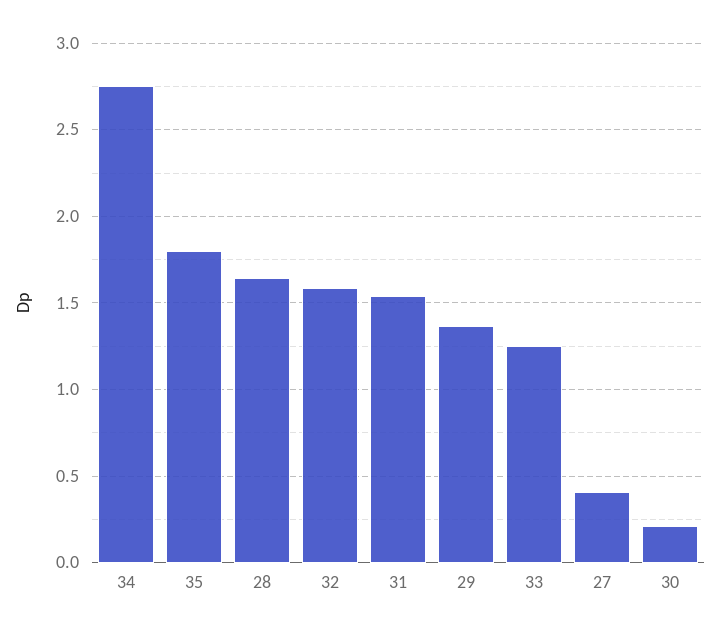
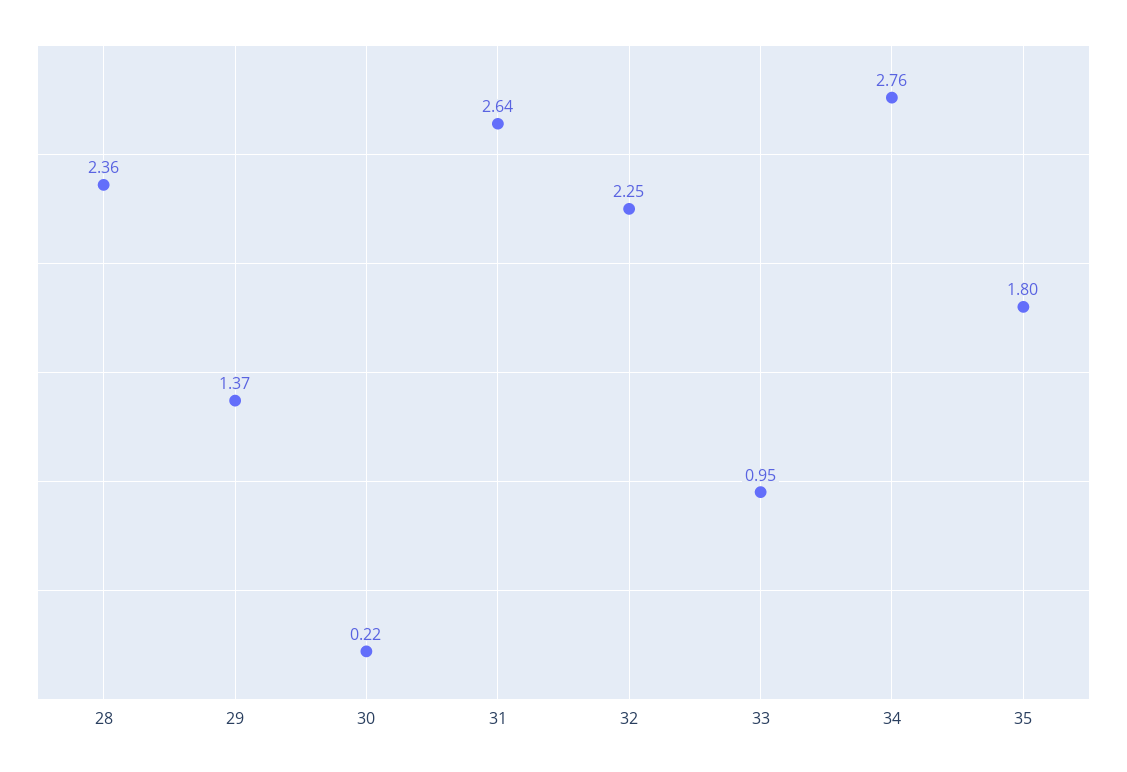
28: 1.65 -> 2.36
32: 1.6 -> 2.25
31: 1.55 -> 2.64
33: 1.25 -> 0.95
27: 0.4 -> none

